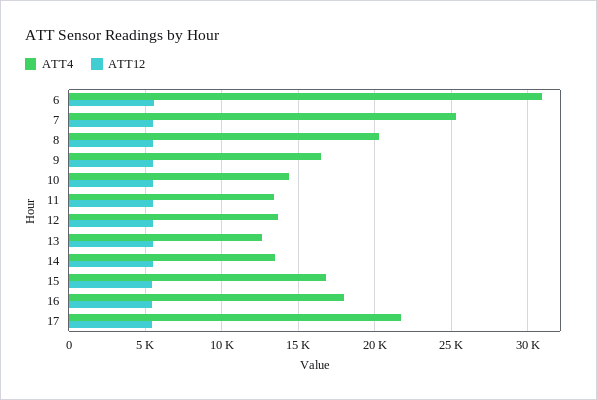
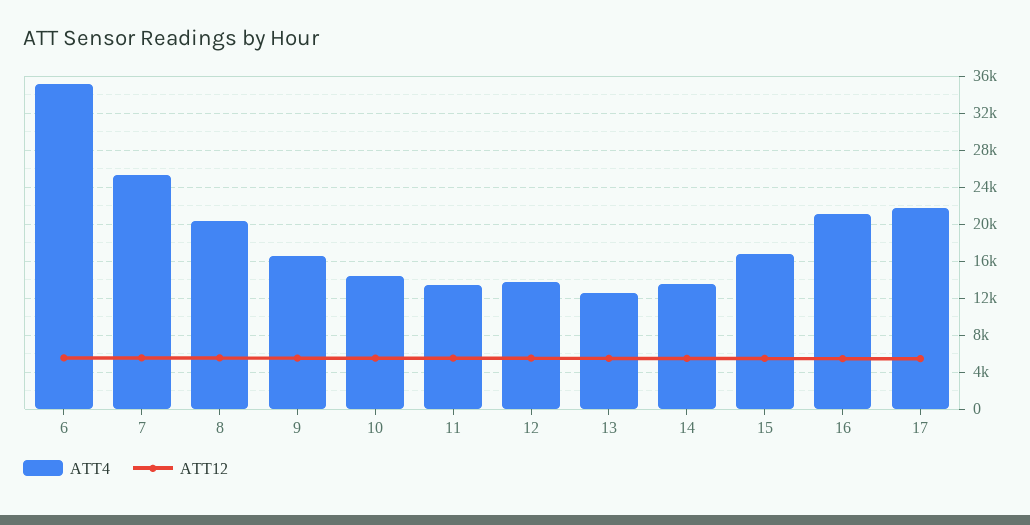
ATT4, 6: 31000 -> 35000
ATT4, 16: 18000 -> 21000

